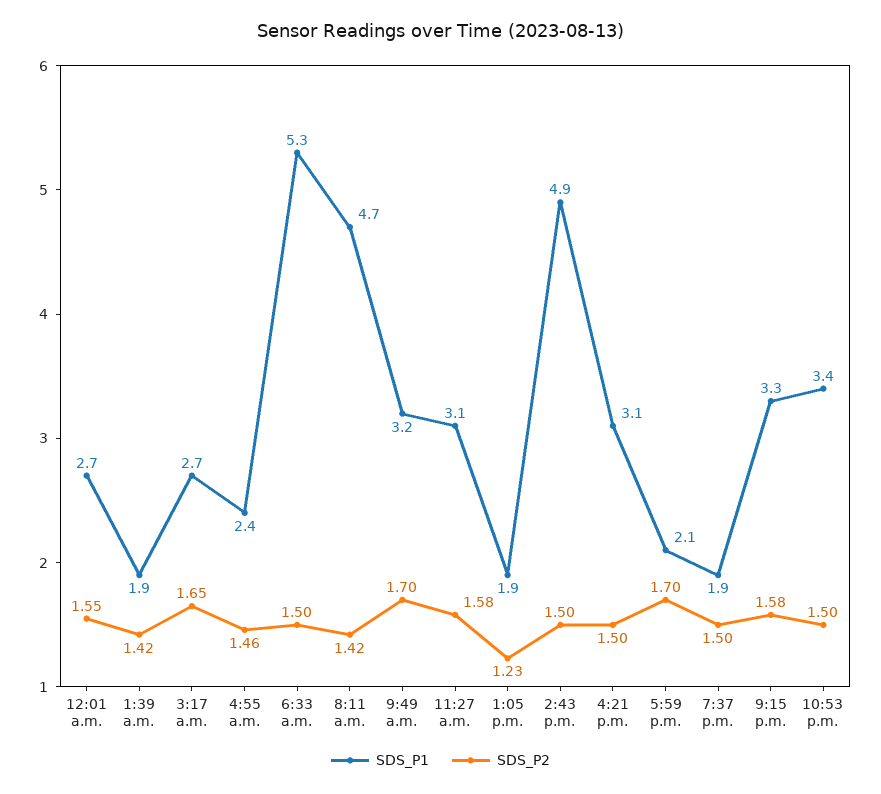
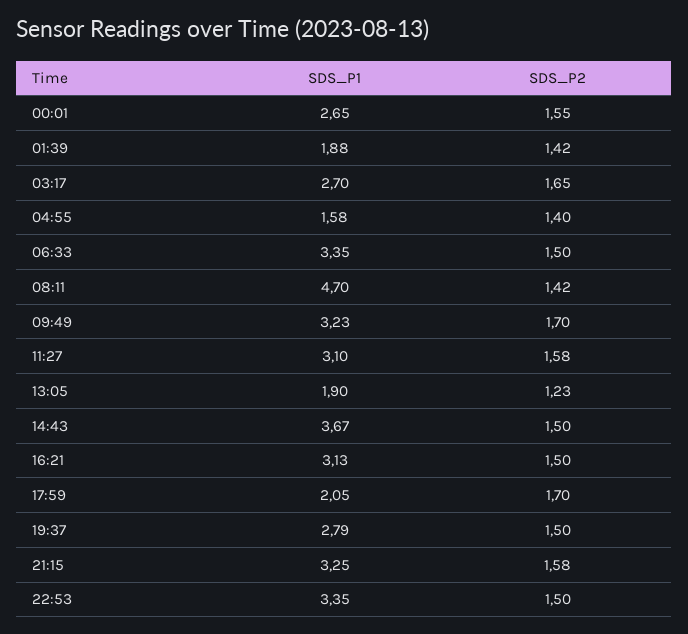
SDS_P1, 4:55 a.m.: 2.4 -> 1.58
SDS_P2, 4:55 a.m.: 1.46 -> 1.4
SDS_P1, 6:33 a.m.: 5.3 -> 3.35
SDS_P1, 2:43 p.m.: 4.9 -> 3.67
SDS_P1, 7:37 p.m.: 1.9 -> 2.79

